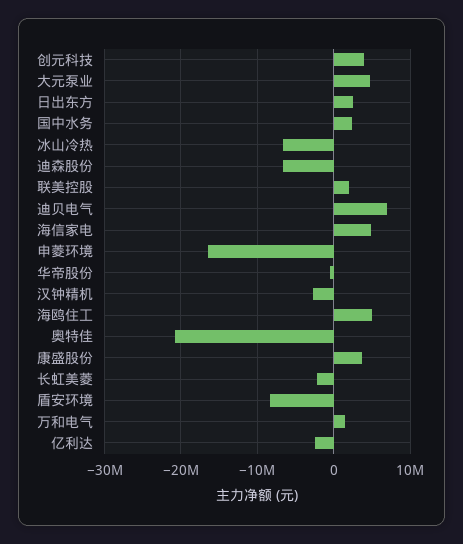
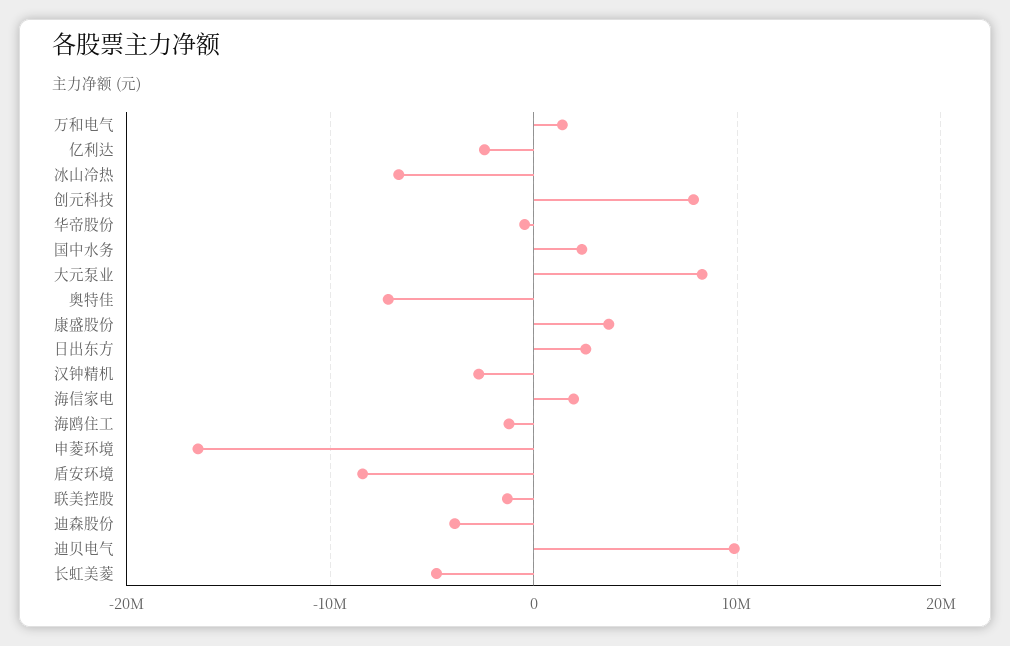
创元科技: 4000000 -> 8000000
大元泵业: 5000000 -> 8000000
迪森股份: -7000000 -> -4000000
联美控股: 2000000 -> -1000000
迪贝电气: 7000000 -> 10000000
海信家电: 5000000 -> 2000000
海鸥住工: 5000000 -> -1000000
奥特佳: -21000000 -> -7000000
长虹美菱: -2000000 -> -5000000

